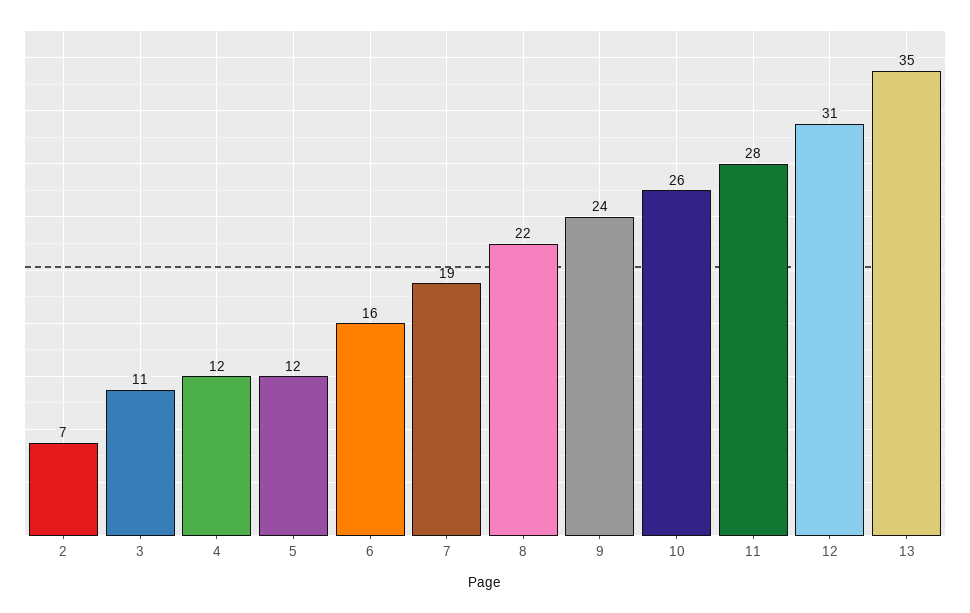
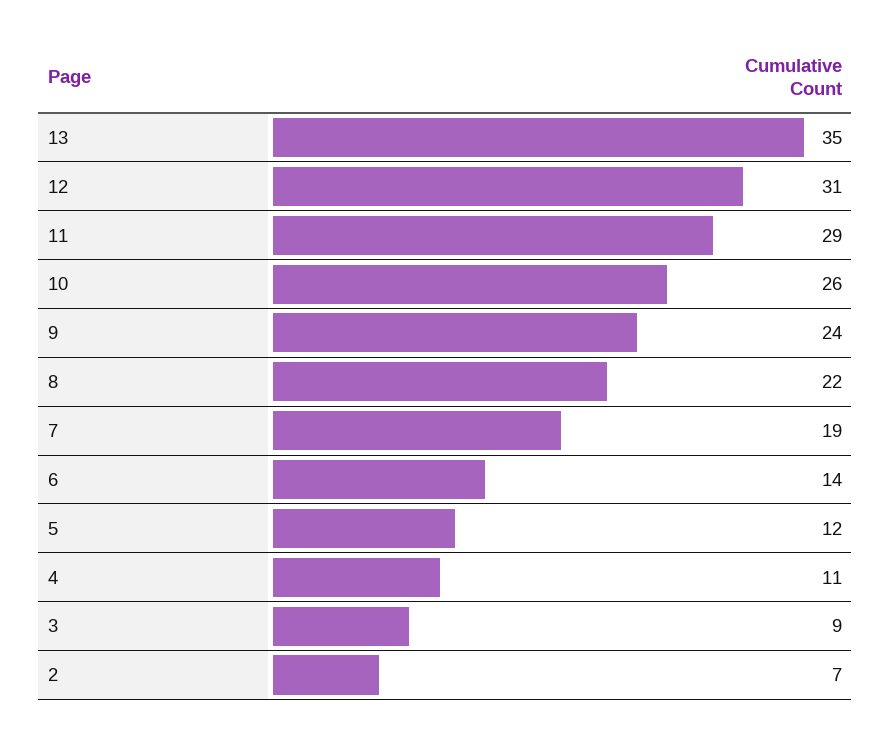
3: 11 -> 9
4: 12 -> 11
6: 16 -> 14
11: 28 -> 29

